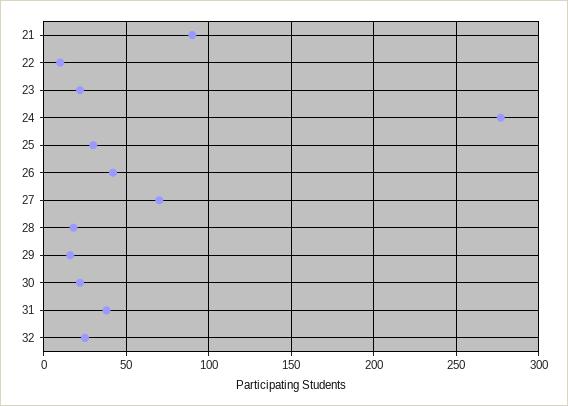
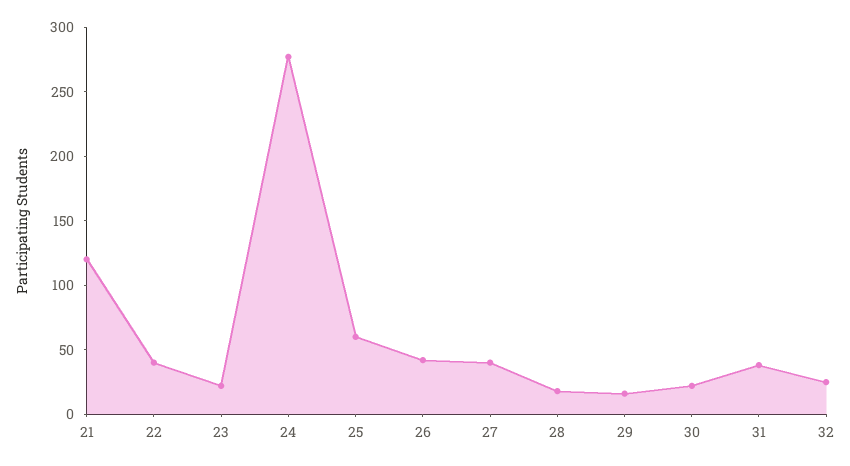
21: 90 -> 120
22: 10 -> 40
25: 30 -> 60
27: 70 -> 40

